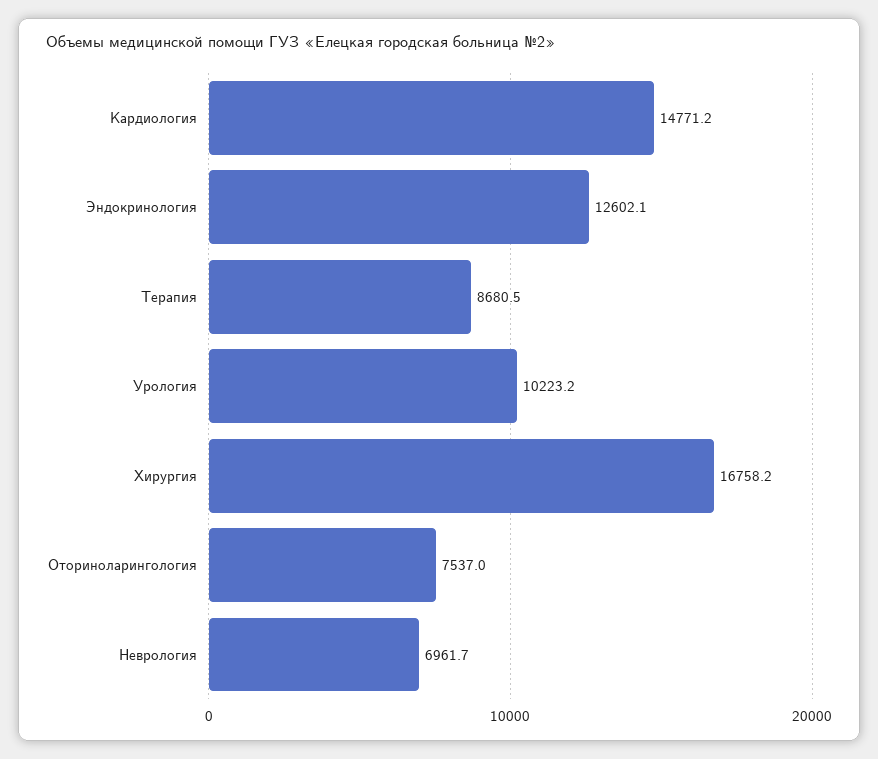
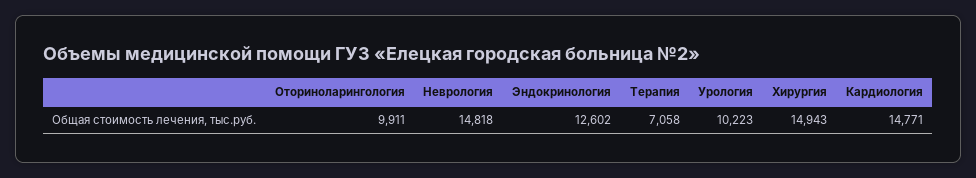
Терапия: 8680.5 -> 7058
Хирургия: 16758.2 -> 14943
Оториноларингология: 7537 -> 9911
Неврология: 6961.7 -> 14818

